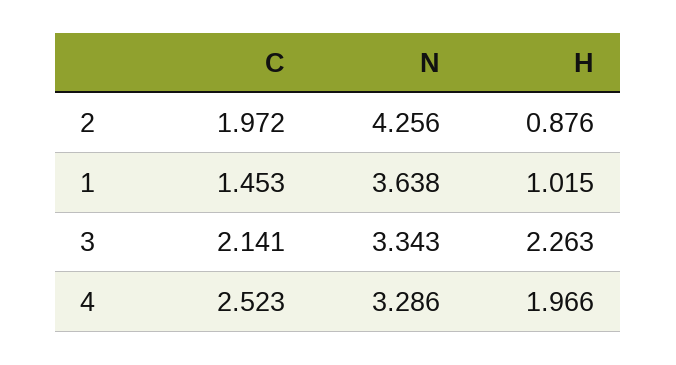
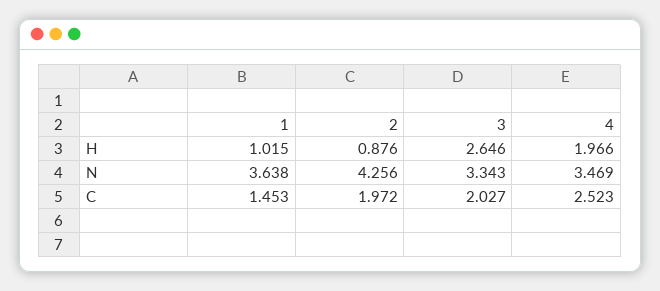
C, 3: 2.141 -> 2.027
H, 3: 2.263 -> 2.646
N, 4: 3.286 -> 3.469

